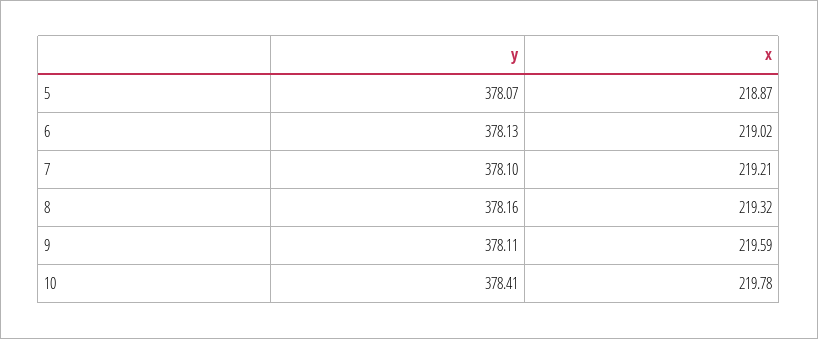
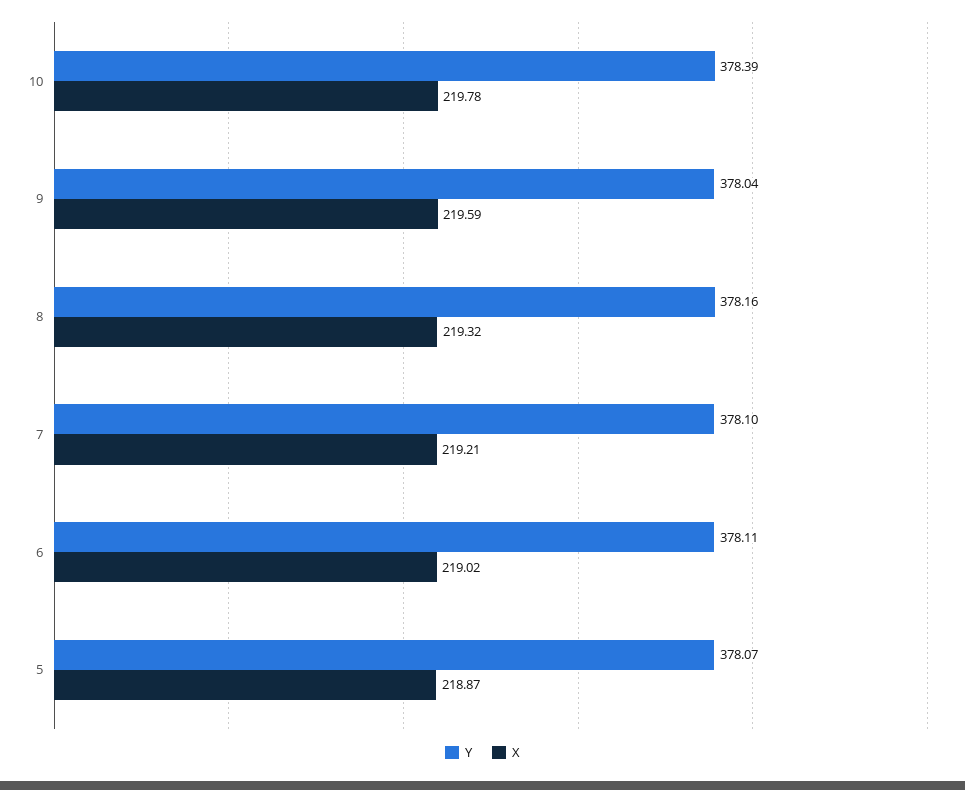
y, 6: 378.13 -> 378.11
y, 9: 378.11 -> 378.04
y, 10: 378.41 -> 378.39

